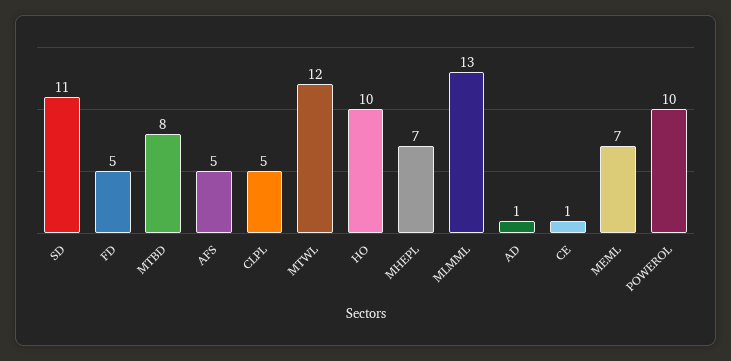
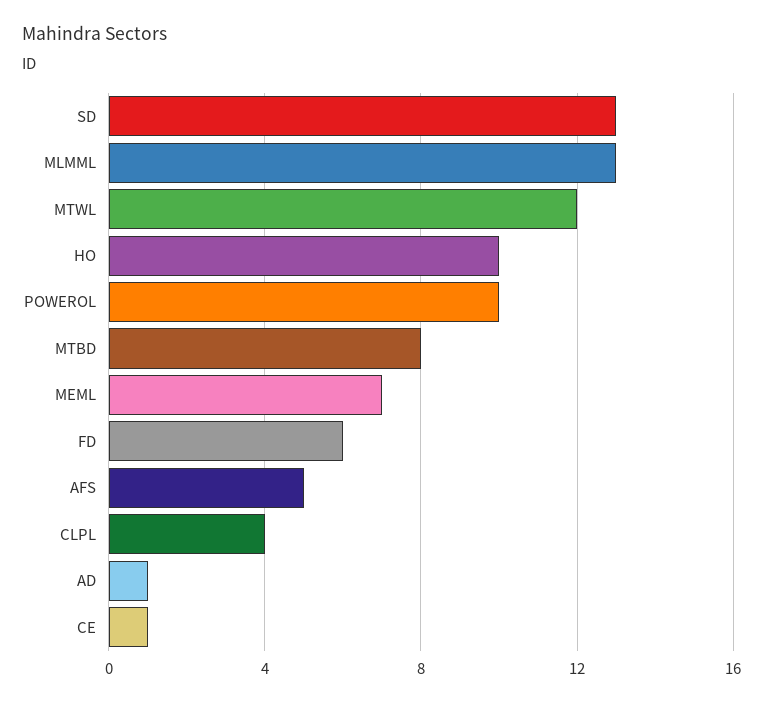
SD: 11 -> 13
FD: 5 -> 6
CLPL: 5 -> 4
MHEPL: 7 -> none

